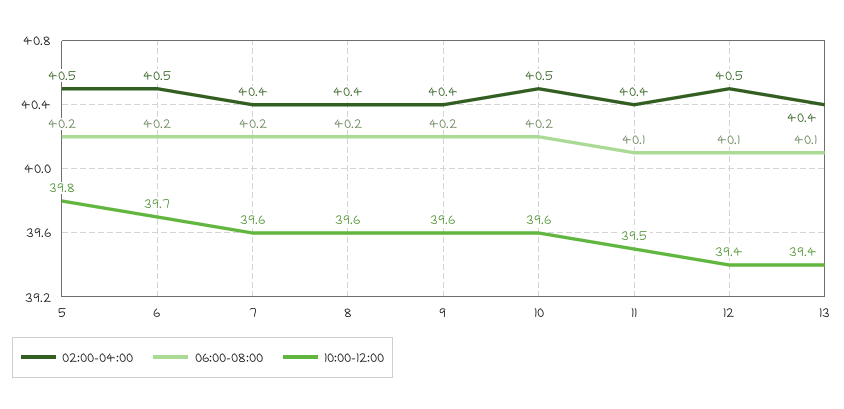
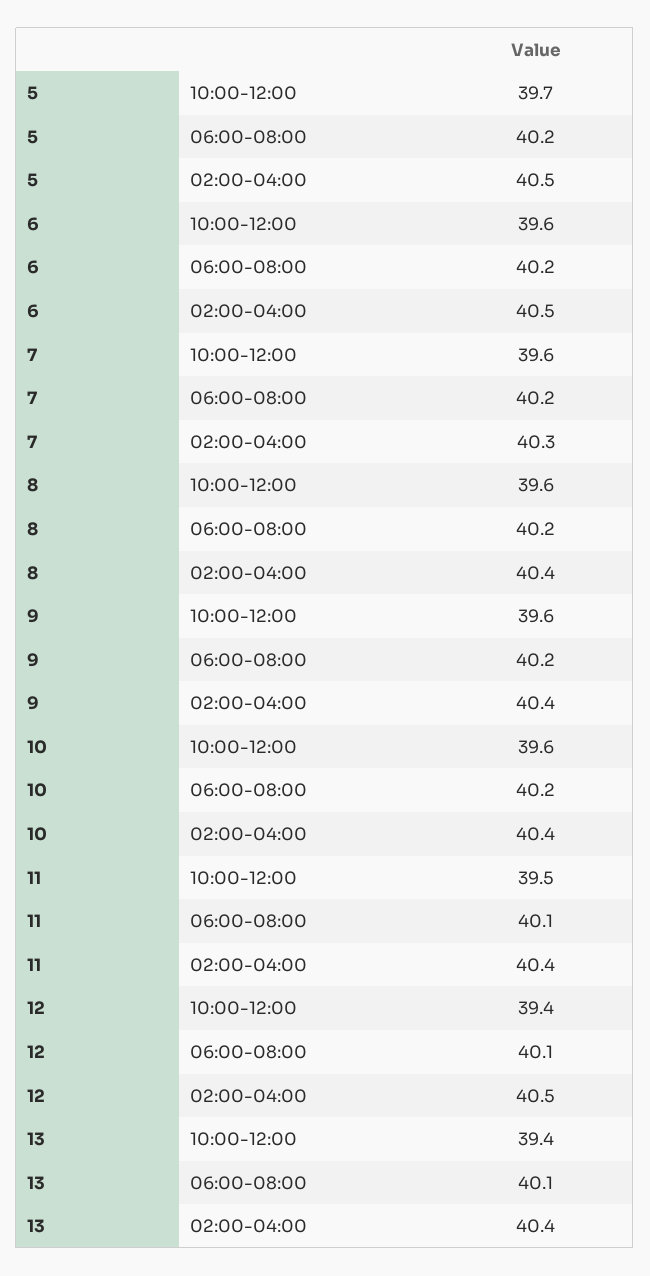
10:00-12:00, 5: 39.8 -> 39.7
10:00-12:00, 6: 39.7 -> 39.6
02:00-04:00, 7: 40.4 -> 40.3
02:00-04:00, 10: 40.5 -> 40.4

